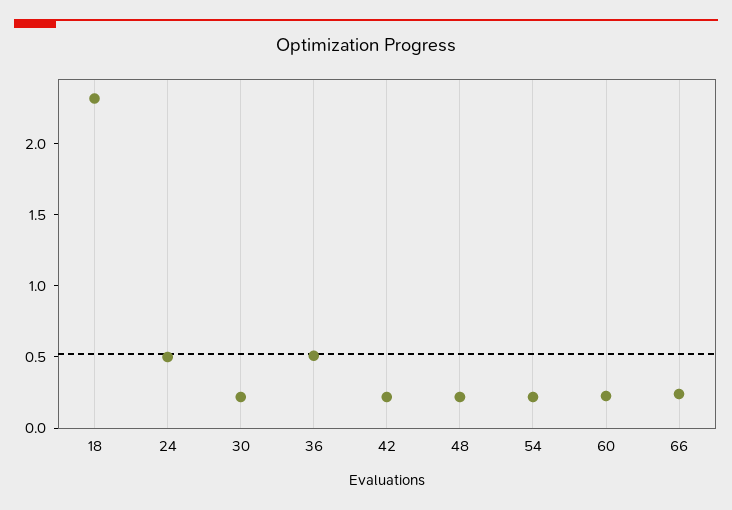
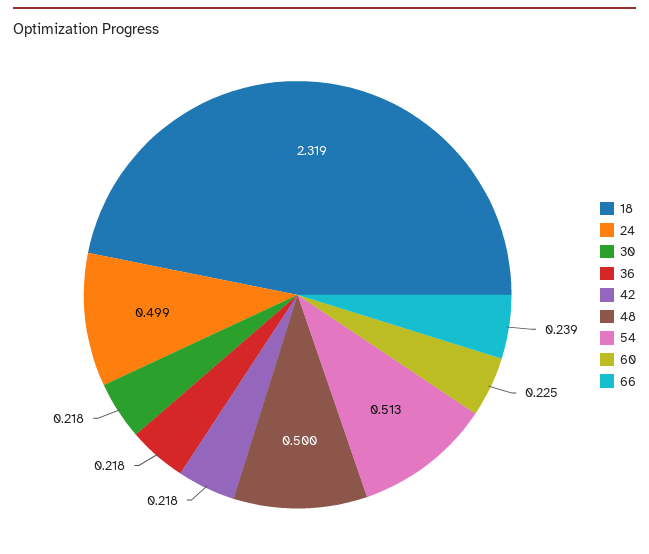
36: 0.5 -> 0.218
48: 0.2 -> 0.5
54: 0.2 -> 0.513

